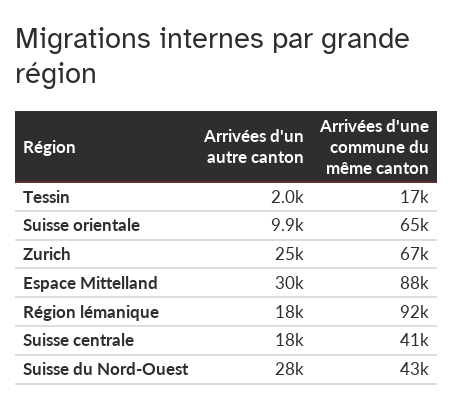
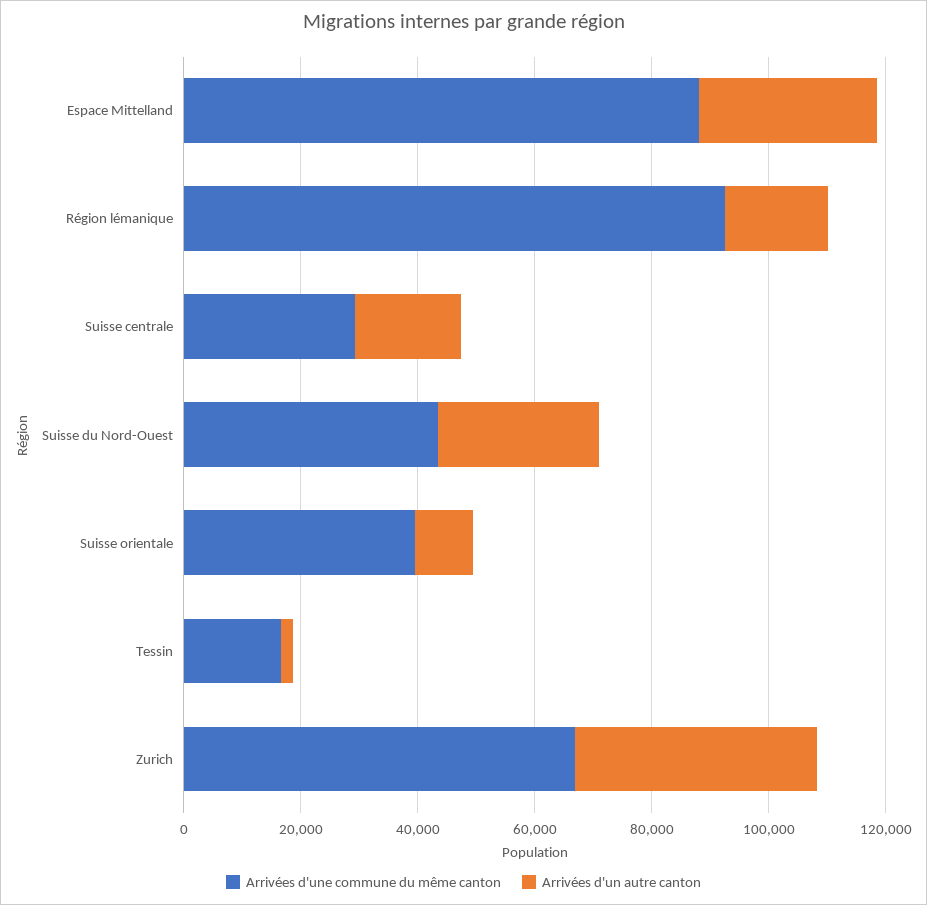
Arrivées d'une commune du même canton, Suisse orientale: 65000 -> 40000
Arrivées d'un autre canton, Zurich: 25000 -> 40000
Arrivées d'une commune du même canton, Suisse centrale: 41000 -> 30000

